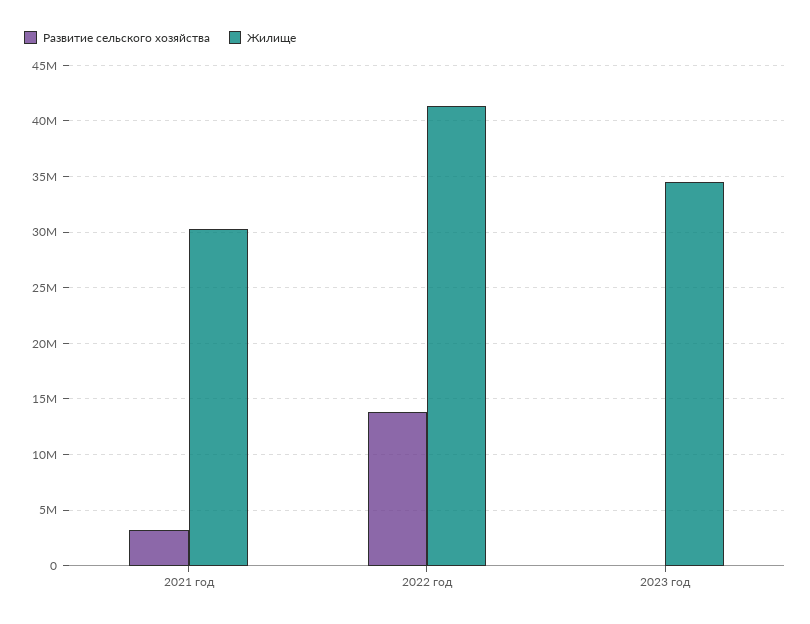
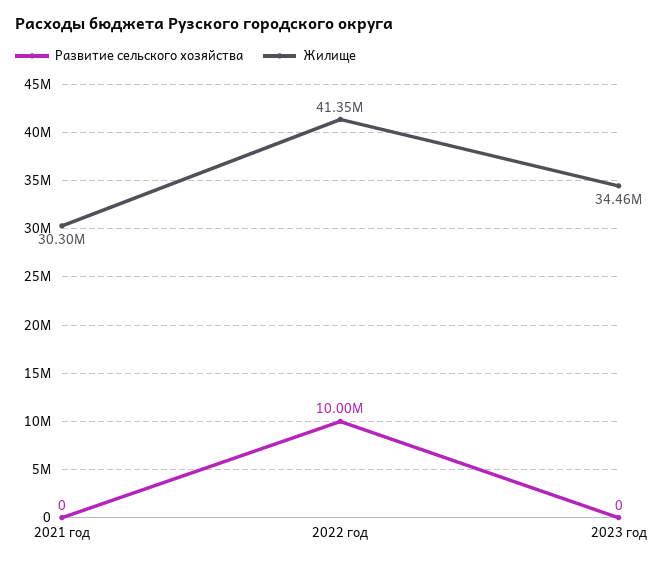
Развитие сельского хозяйства, 2021 год: 3000000 -> 0
Развитие сельского хозяйства, 2022 год: 14000000 -> 10000000

